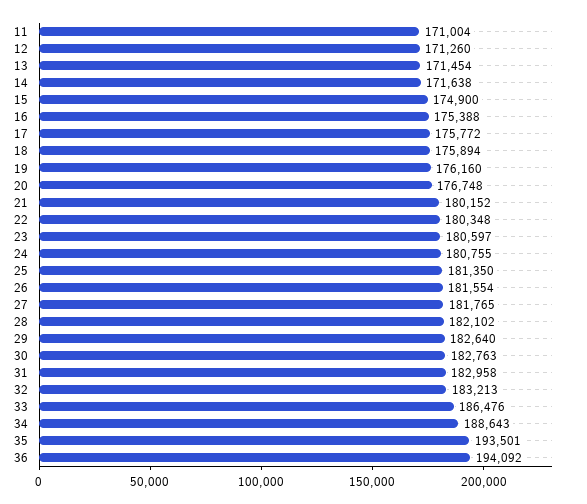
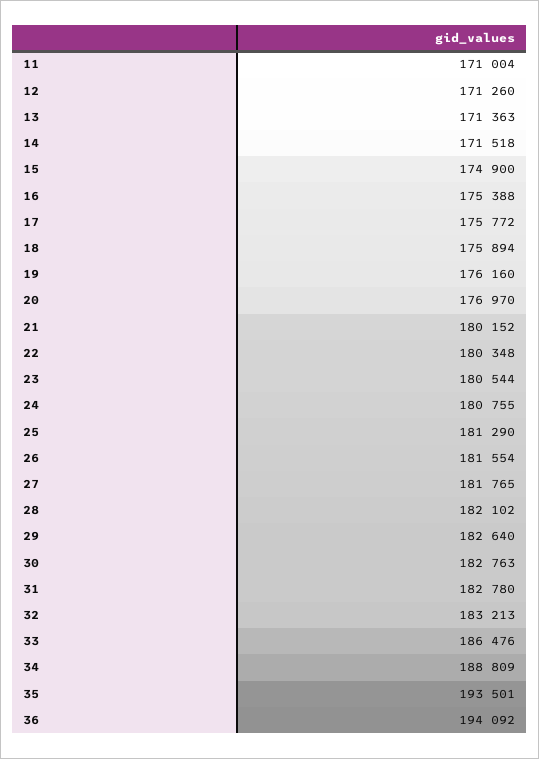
13: 171454 -> 171363
14: 171638 -> 171518
20: 176748 -> 176970
23: 180597 -> 180544
25: 181350 -> 181290
31: 182958 -> 182780
34: 188643 -> 188809

